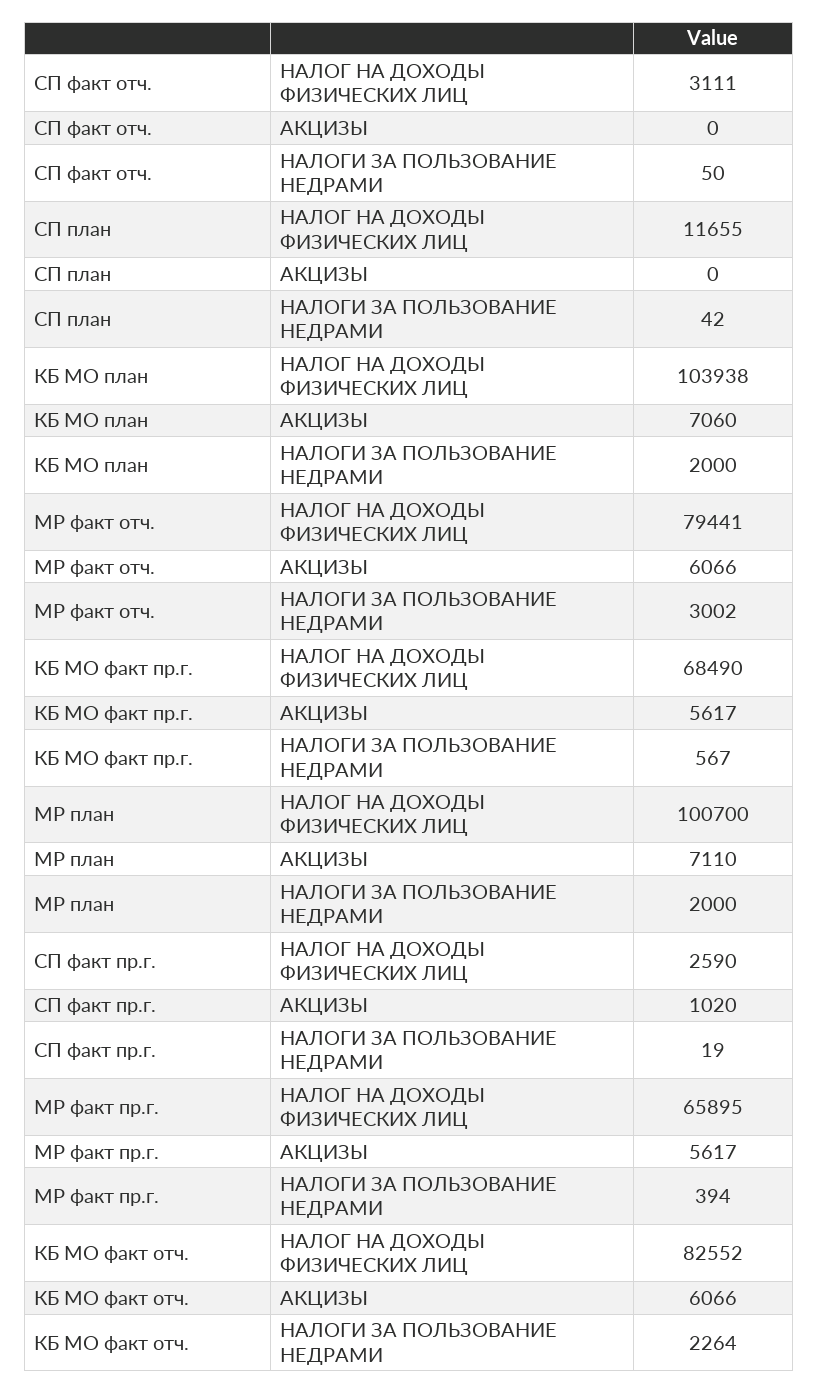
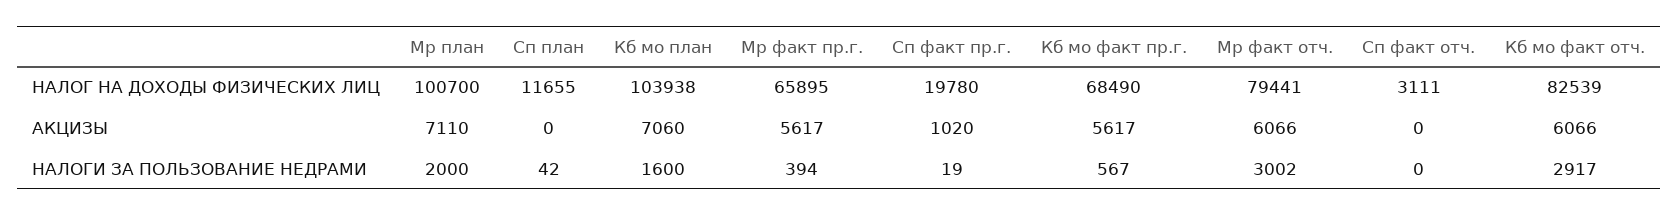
СП факт отч., НАЛОГИ ЗА ПОЛЬЗОВАНИЕ НЕДРАМИ: 50 -> 0
КБ МО план, НАЛОГИ ЗА ПОЛЬЗОВАНИЕ НЕДРАМИ: 2000 -> 1600
СП факт пр.г., НАЛОГ НА ДОХОДЫ ФИЗИЧЕСКИХ ЛИЦ: 2590 -> 19780
КБ МО факт отч., НАЛОГ НА ДОХОДЫ ФИЗИЧЕСКИХ ЛИЦ: 82552 -> 82539
КБ МО факт отч., НАЛОГИ ЗА ПОЛЬЗОВАНИЕ НЕДРАМИ: 2264 -> 2917

